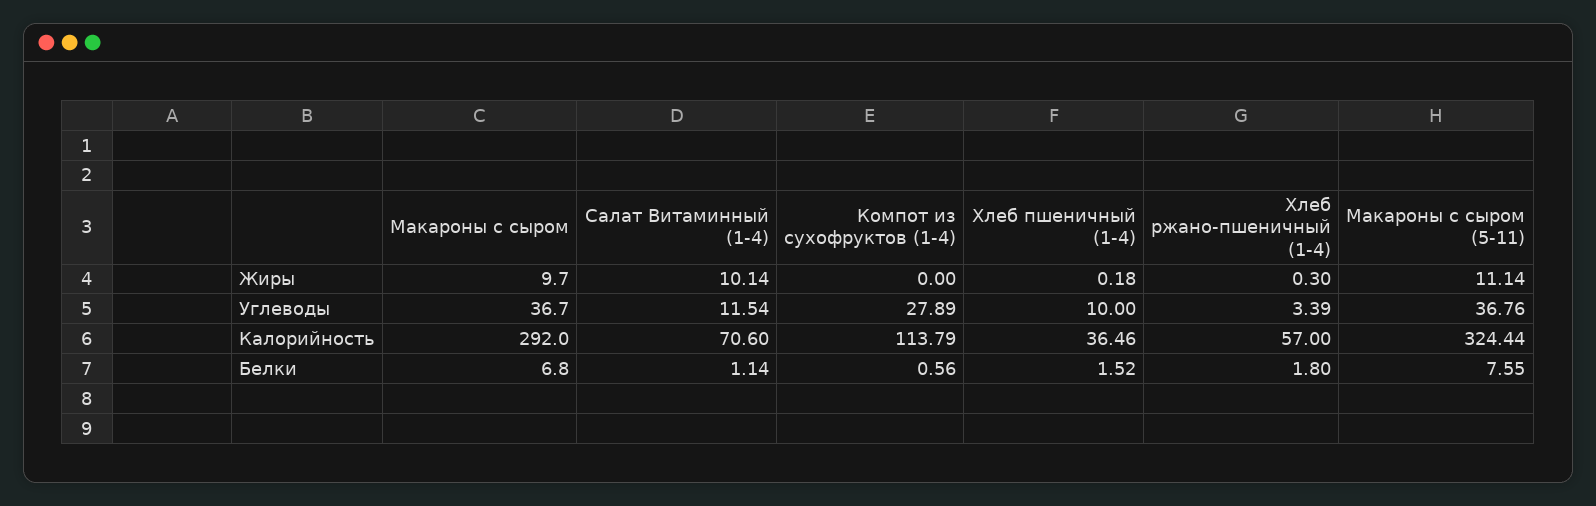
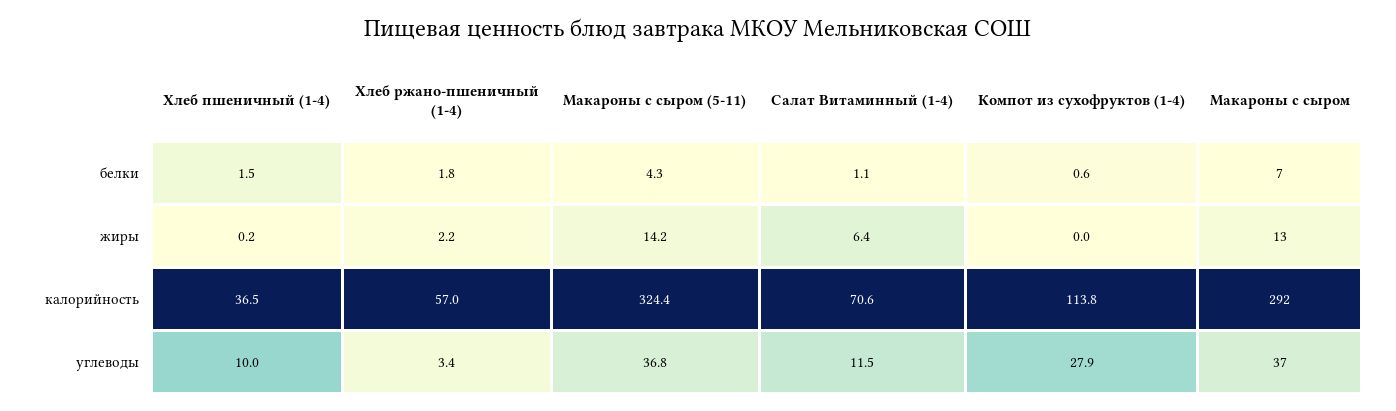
Макароны с сыром, Жиры: 9.7 -> 13
Салат Витаминный (1-4), Жиры: 10.14 -> 6.4
Хлеб ржано-пшеничный (1-4), Жиры: 0.3 -> 2.2
Макароны с сыром (5-11), Жиры: 11.14 -> 14.2
Макароны с сыром (5-11), Белки: 7.55 -> 4.3

